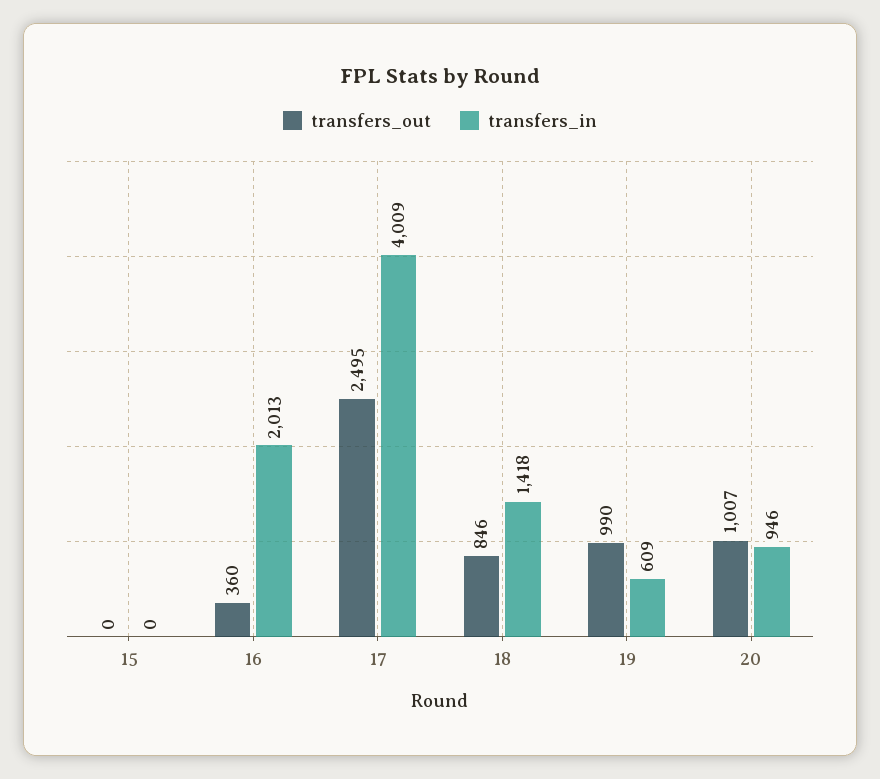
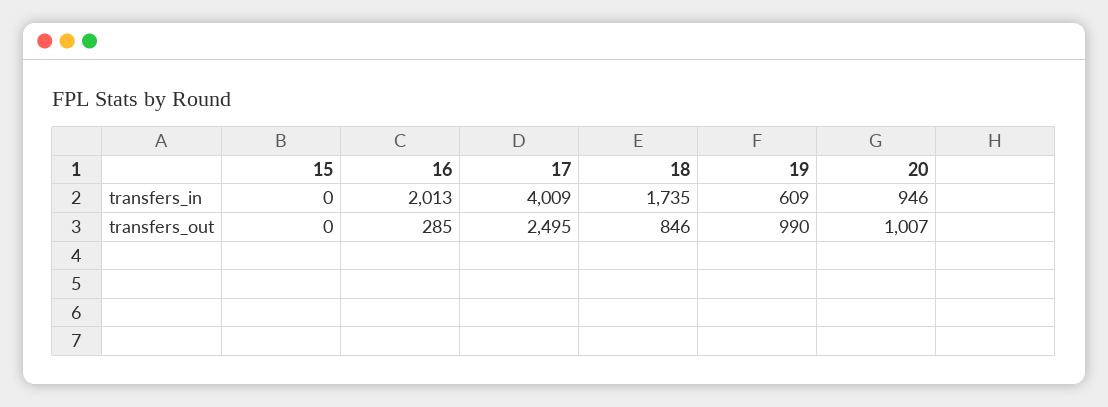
transfers_out, 16: 360 -> 285
transfers_in, 18: 1418 -> 1735

